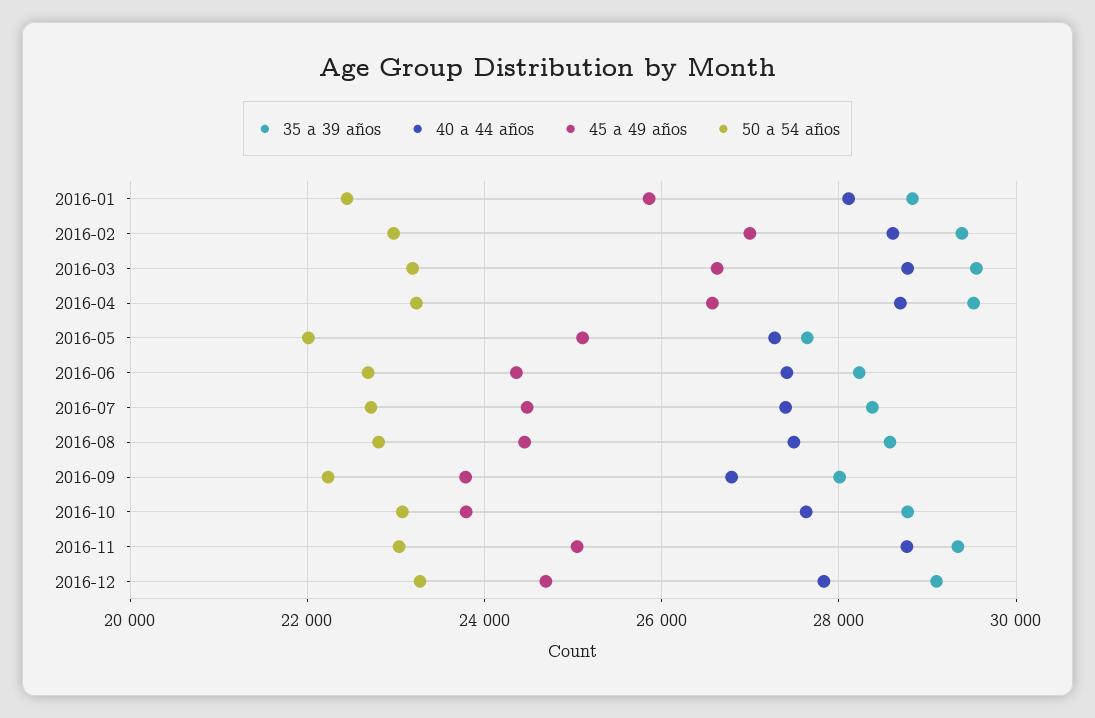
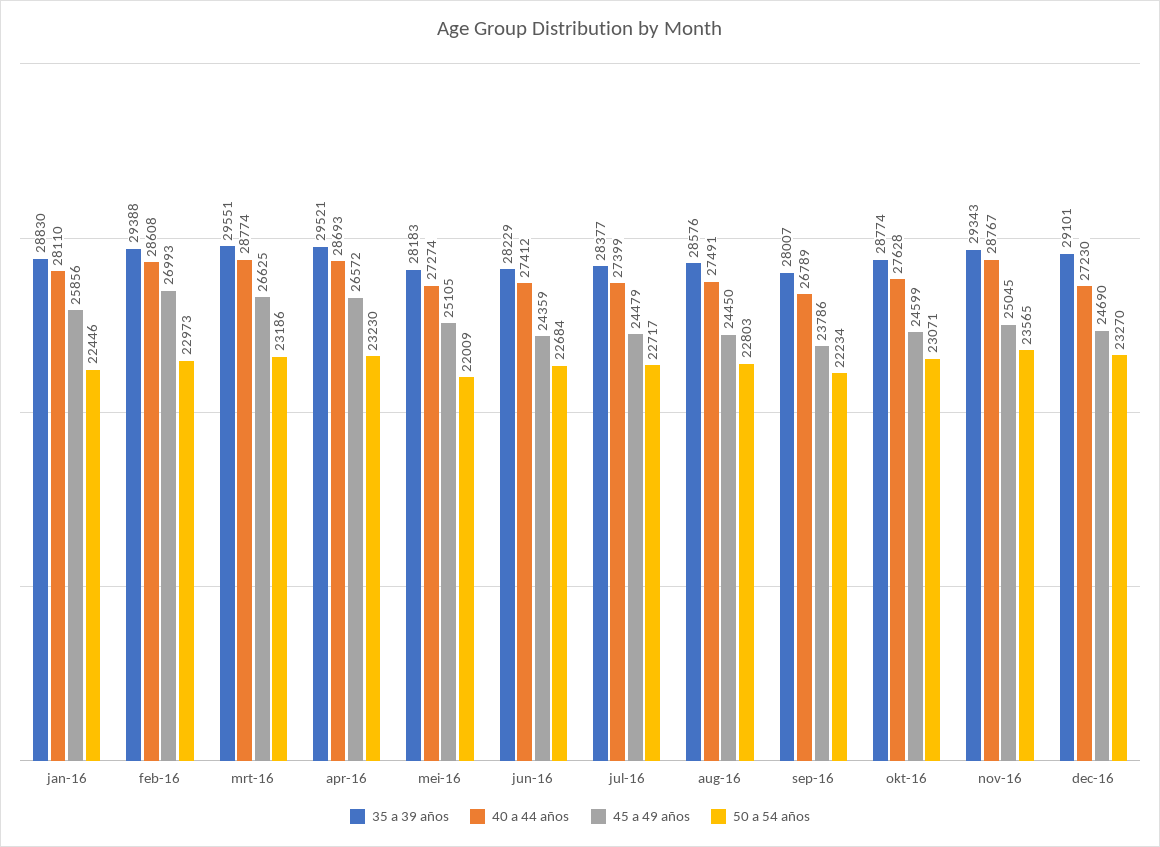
35 a 39 años, 2016-05: 27600 -> 28183
45 a 49 años, 2016-10: 23800 -> 24599
50 a 54 años, 2016-11: 23000 -> 23565
40 a 44 años, 2016-12: 27800 -> 27230

